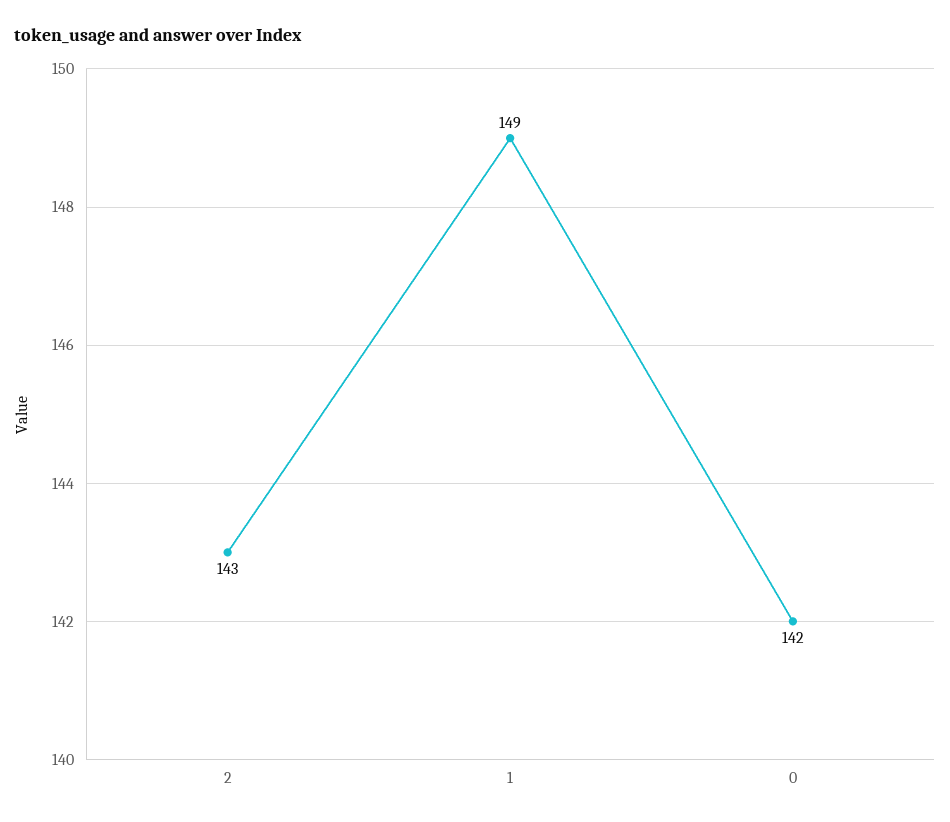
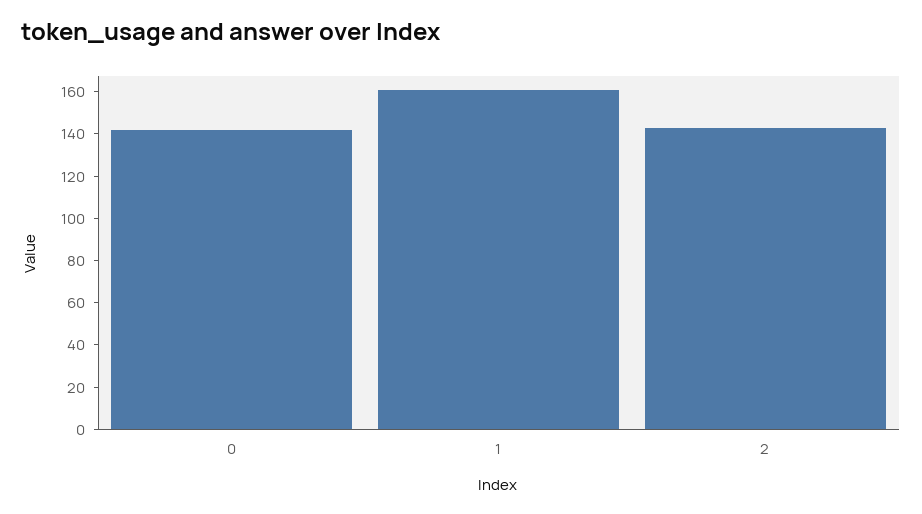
1: 149 -> 160

